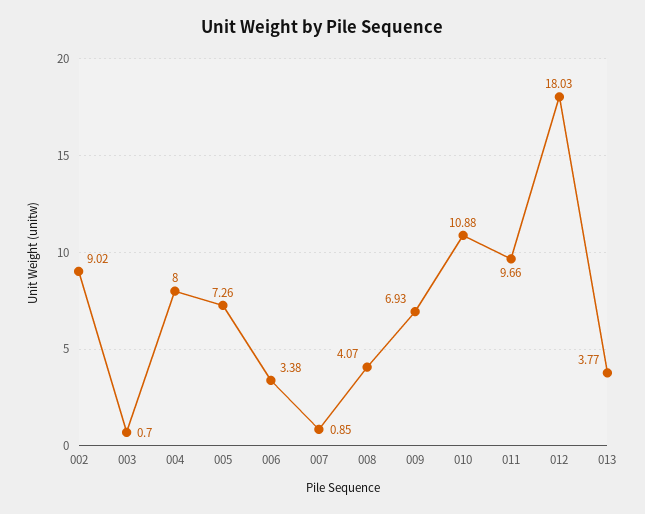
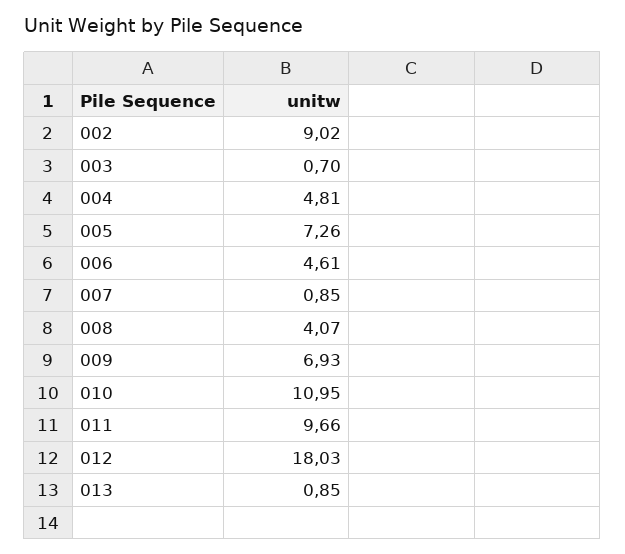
004: 8 -> 4.81
006: 3.38 -> 4.61
010: 10.88 -> 10.95
013: 3.77 -> 0.85

